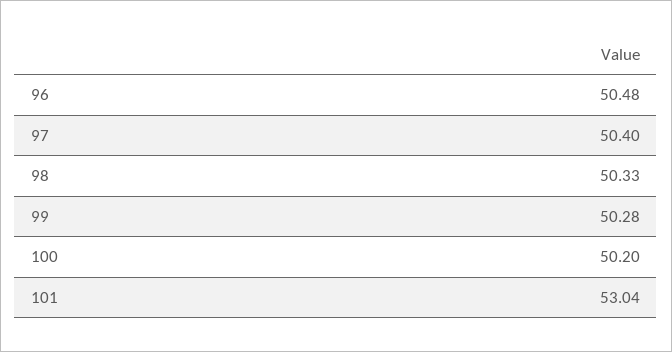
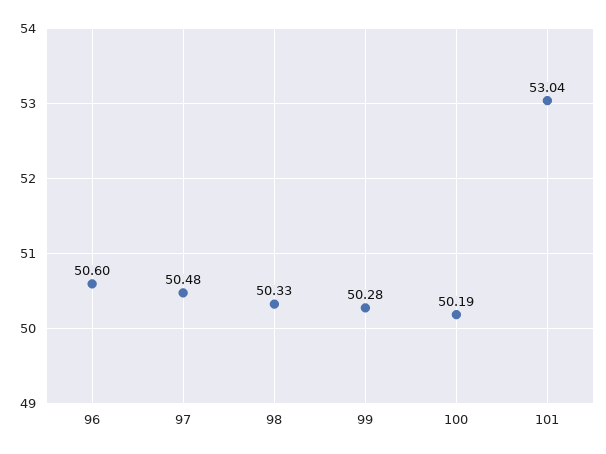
96: 50.48 -> 50.6
97: 50.4 -> 50.48
100: 50.2 -> 50.19

